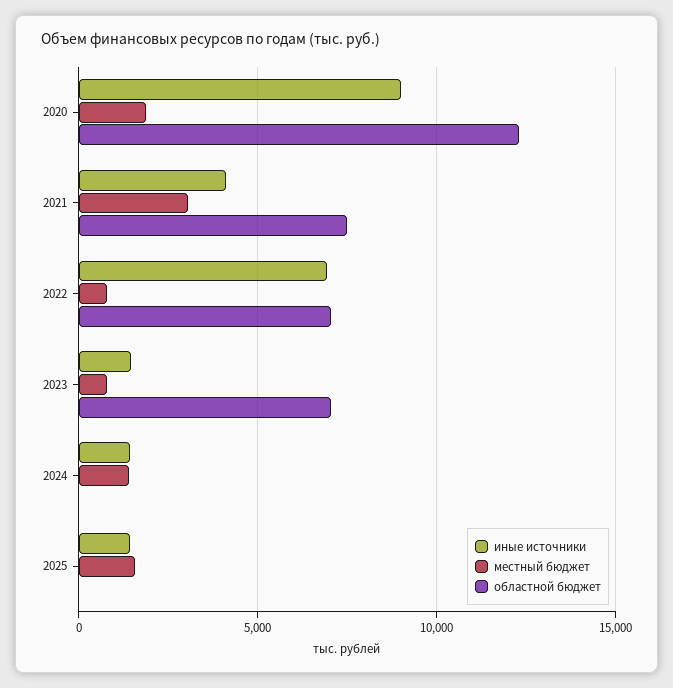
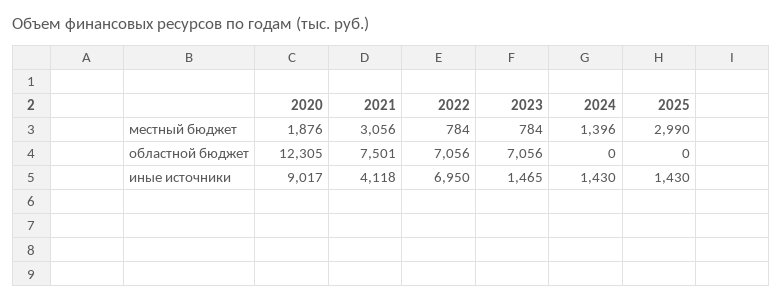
местный бюджет, 2025: 1500 -> 2990

